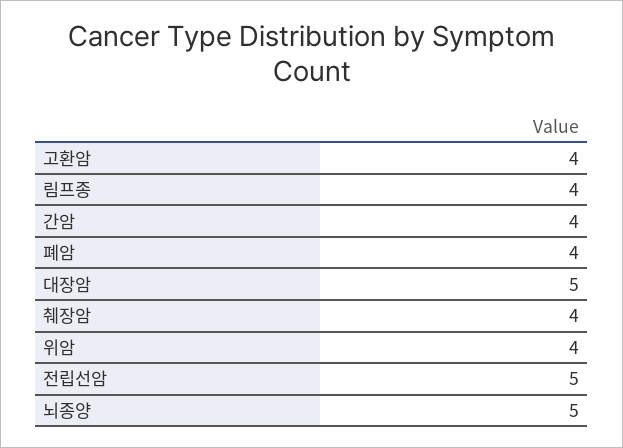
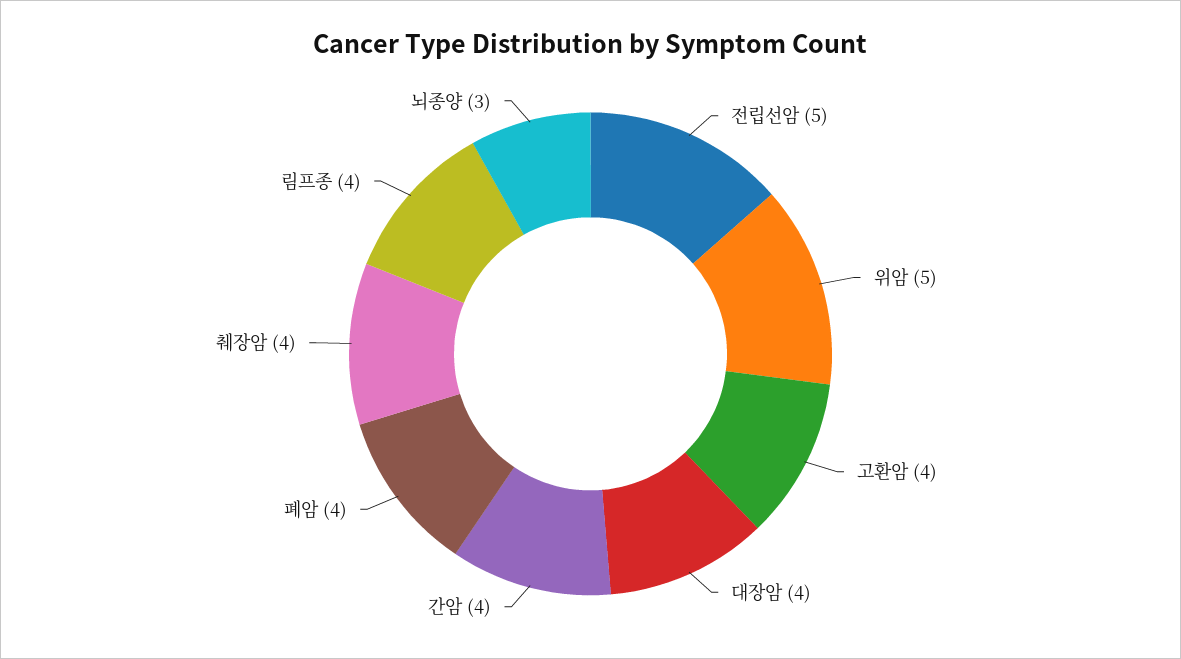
대장암: 5 -> 4
위암: 4 -> 5
뇌종양: 5 -> 3

